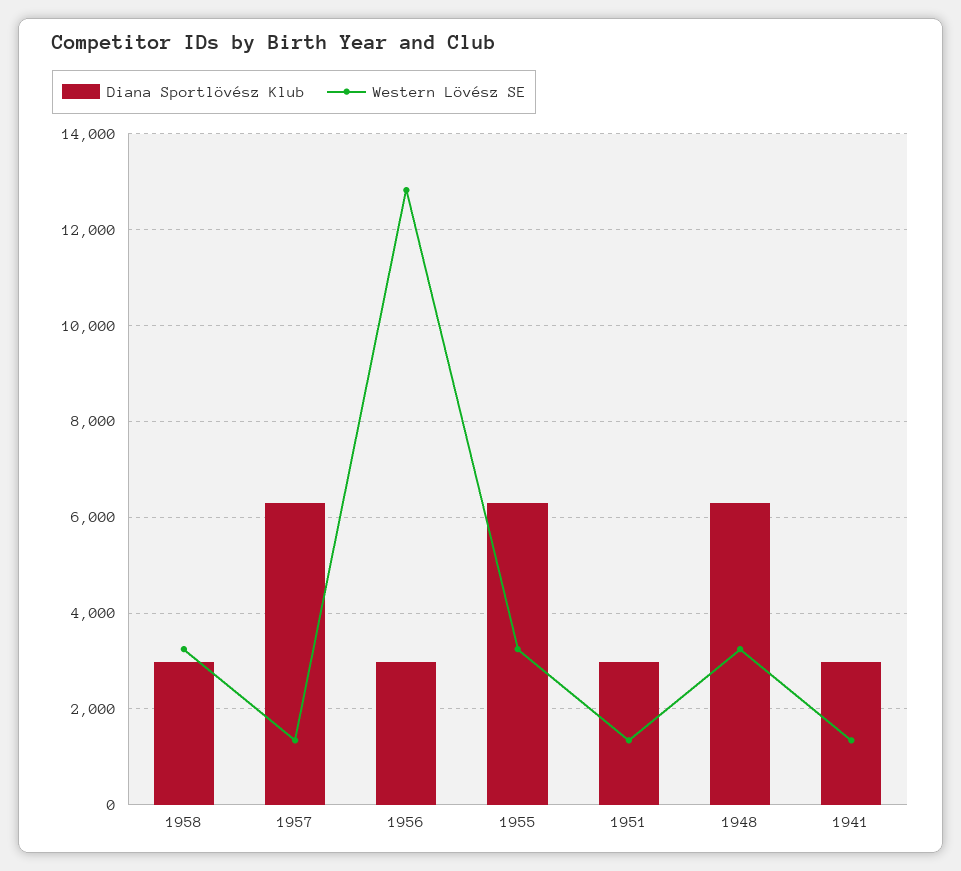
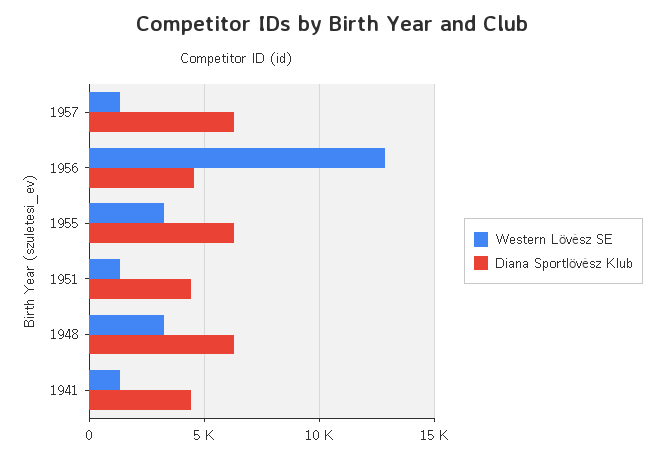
Diana Sportlövész Klub, 1958: 3000 -> none
Western Lövész SE, 1958: 3200 -> none
Diana Sportlövész Klub, 1956: 3000 -> 4500
Diana Sportlövész Klub, 1951: 3000 -> 4500
Diana Sportlövész Klub, 1941: 3000 -> 4500

